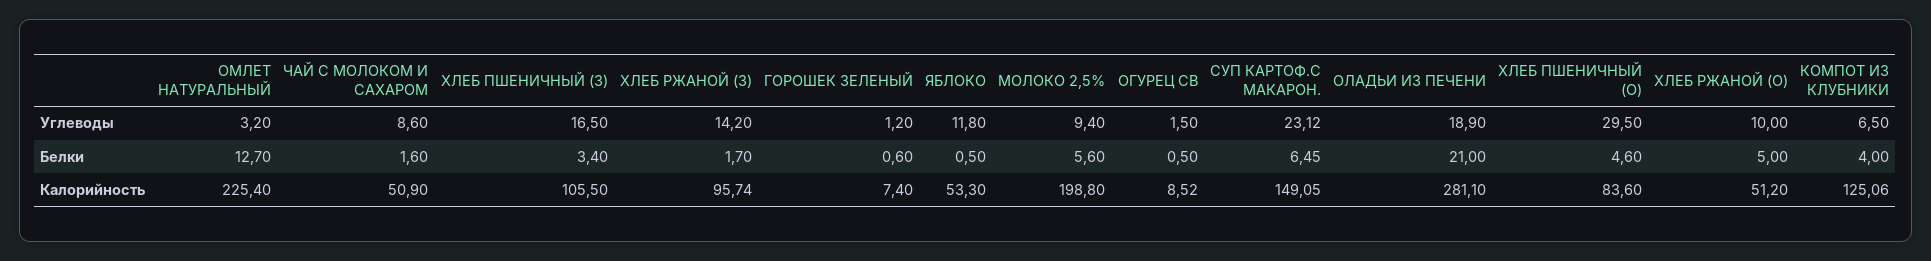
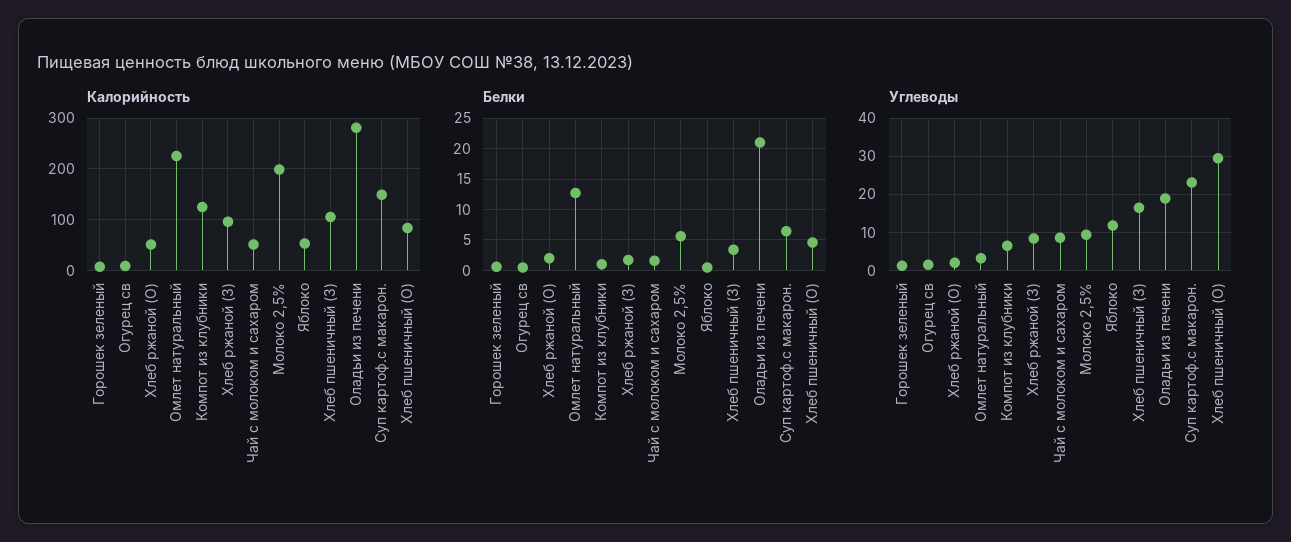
Углеводы, ХЛЕБ РЖАНОЙ (З): 14.2 -> 8
Углеводы, ХЛЕБ РЖАНОЙ (О): 10 -> 2
Белки, ХЛЕБ РЖАНОЙ (О): 5 -> 2
Белки, КОМПОТ ИЗ КЛУБНИКИ: 4 -> 1

